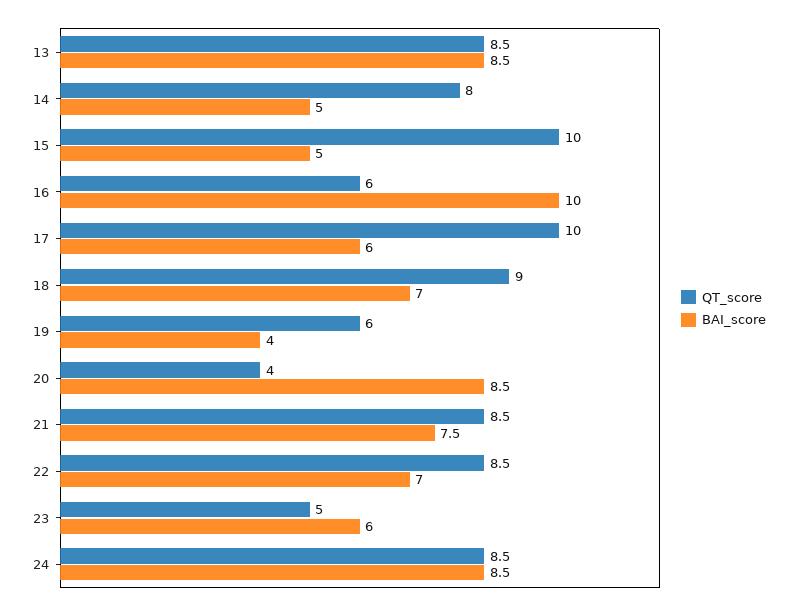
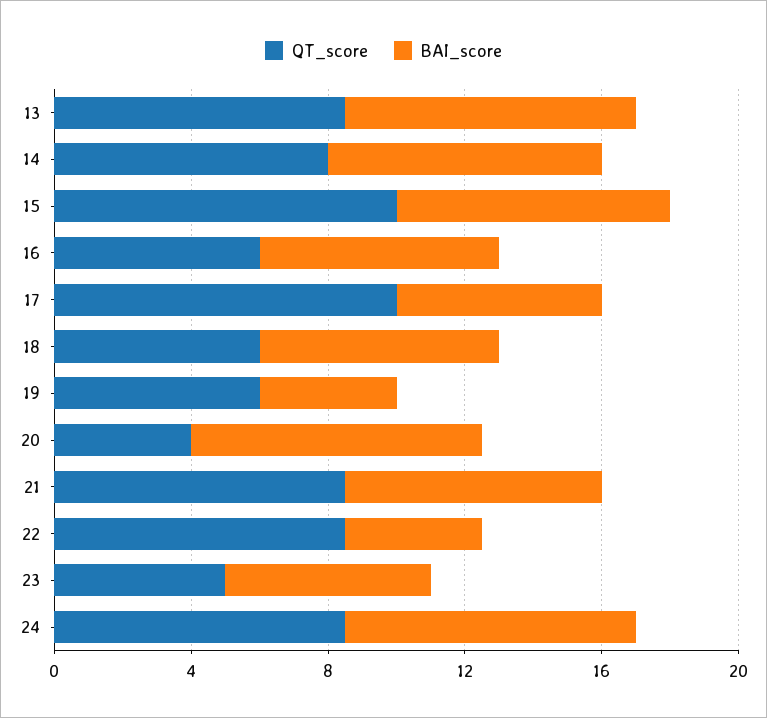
BAI_score, 14: 5 -> 8
BAI_score, 15: 5 -> 8
BAI_score, 16: 10 -> 7
QT_score, 18: 9 -> 6
BAI_score, 22: 7 -> 4

